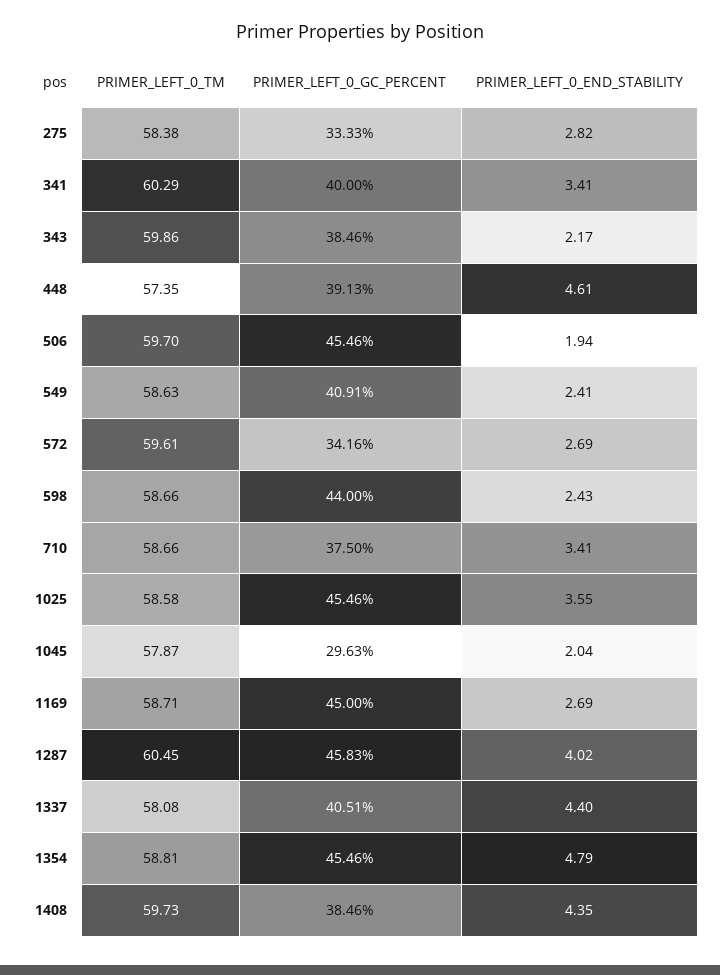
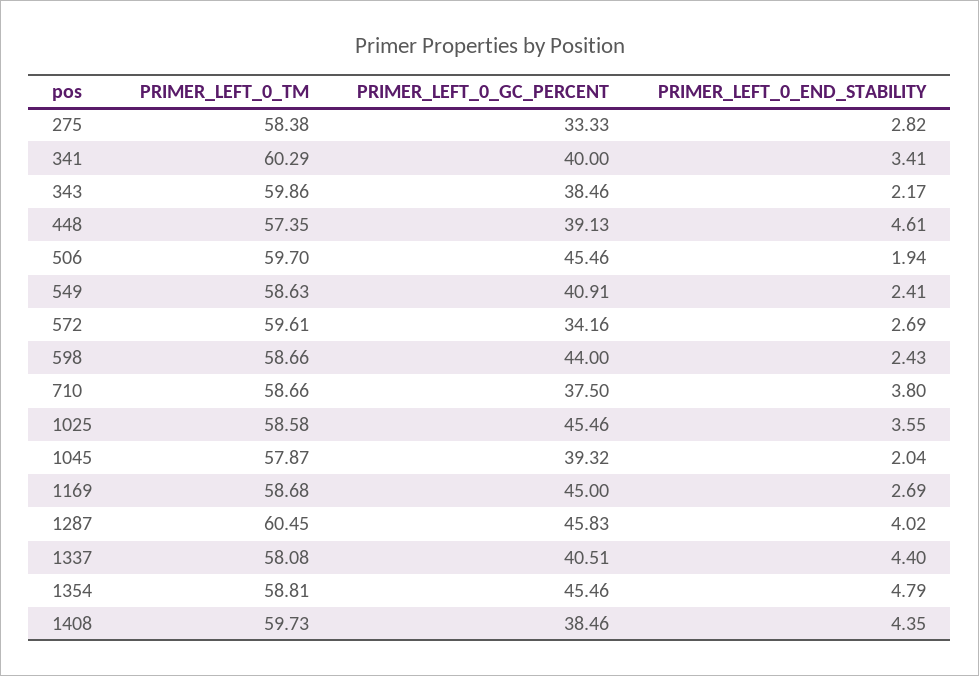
PRIMER_LEFT_0_END_STABILITY, 710: 3.41 -> 3.8
PRIMER_LEFT_0_GC_PERCENT, 1045: 29.63 -> 39.32
PRIMER_LEFT_0_TM, 1169: 58.71 -> 58.68

